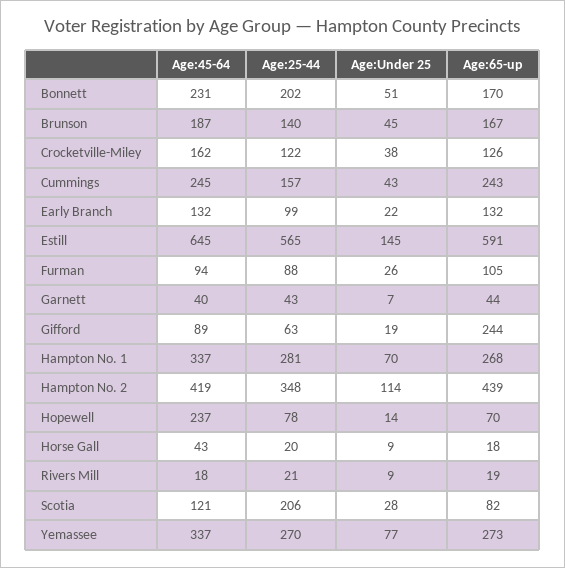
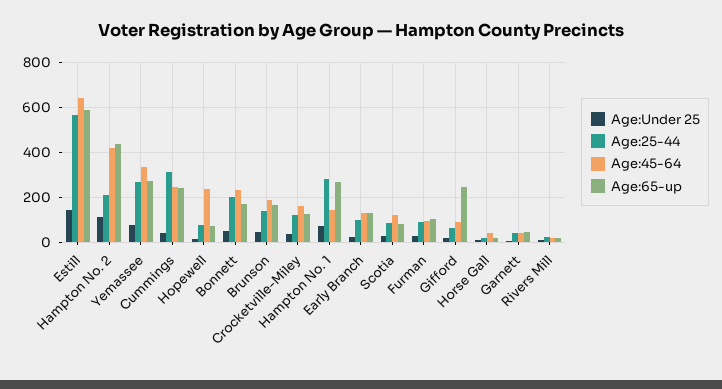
Age:25-44, Cummings: 157 -> 300
Age:45-64, Hampton No. 1: 337 -> 150
Age:25-44, Hampton No. 2: 348 -> 200
Age:25-44, Scotia: 206 -> 100

